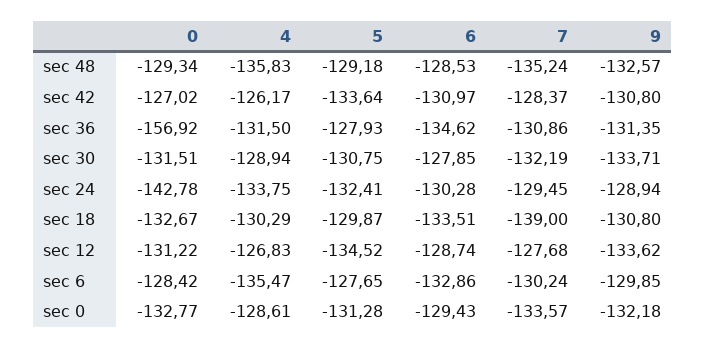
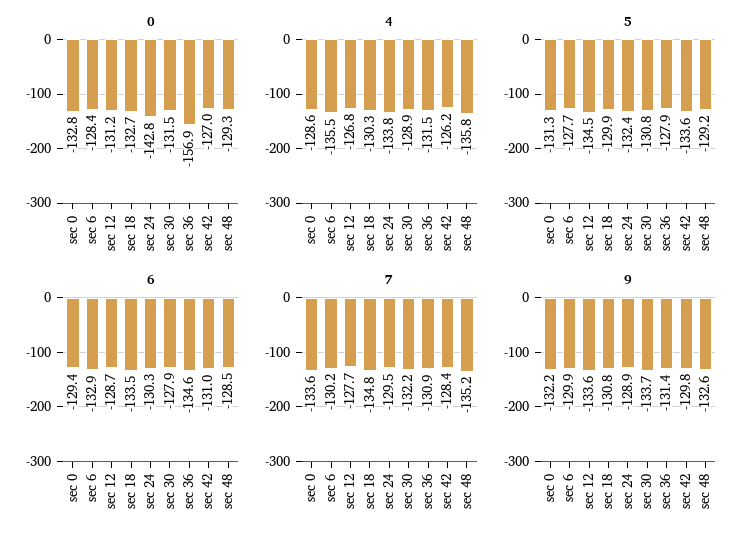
9, sec 42: -130.8 -> -129.8
7, sec 18: -139 -> -134.8

